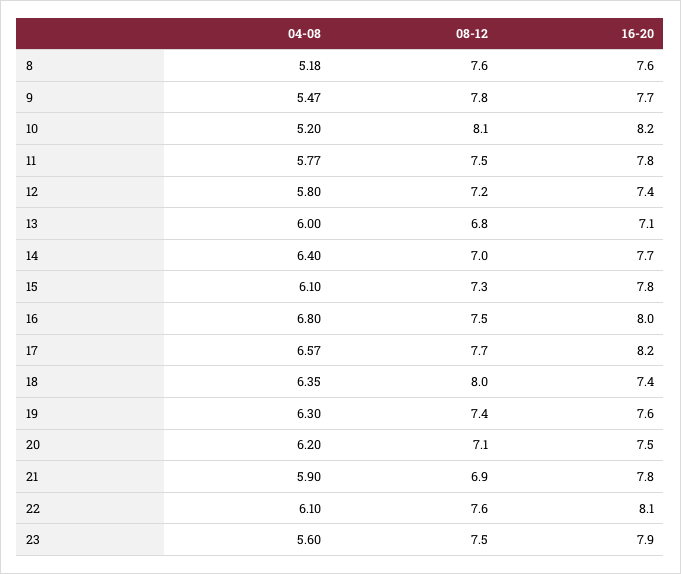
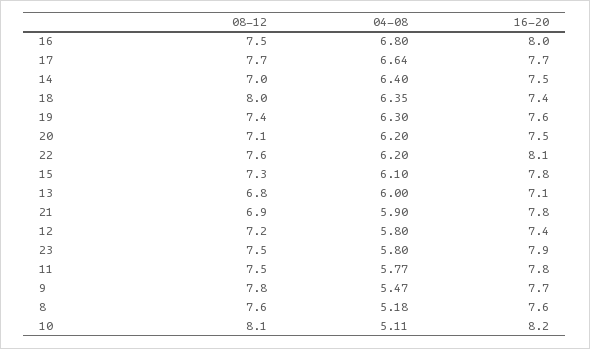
04-08, 10: 5.2 -> 5.11
16-20, 14: 7.7 -> 7.5
04-08, 17: 6.57 -> 6.64
16-20, 17: 8.2 -> 7.7
04-08, 22: 6.1 -> 6.2
04-08, 23: 5.6 -> 5.8

